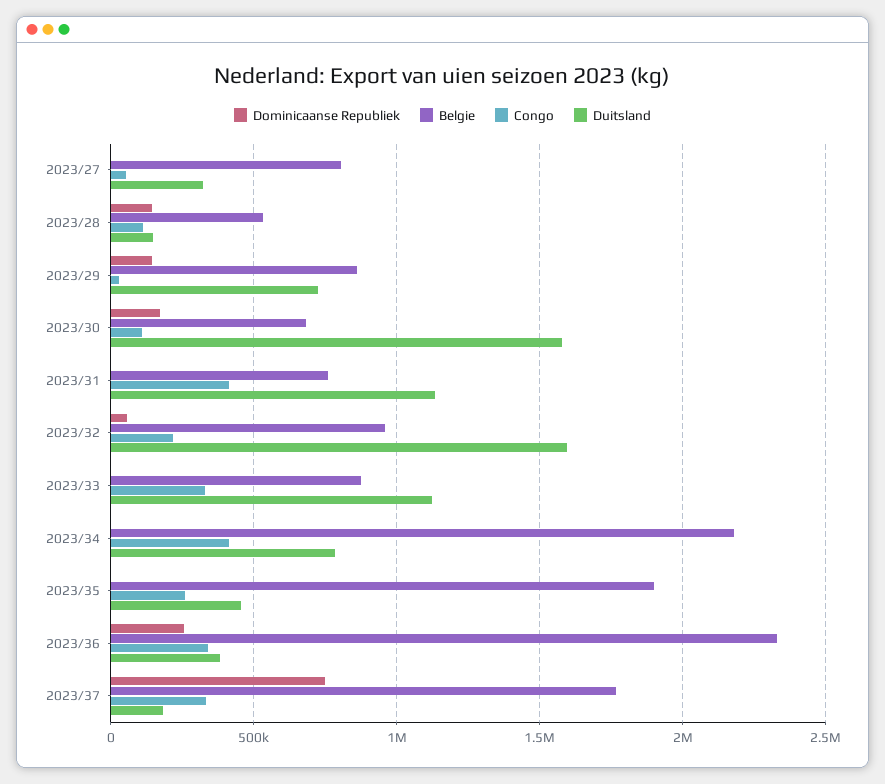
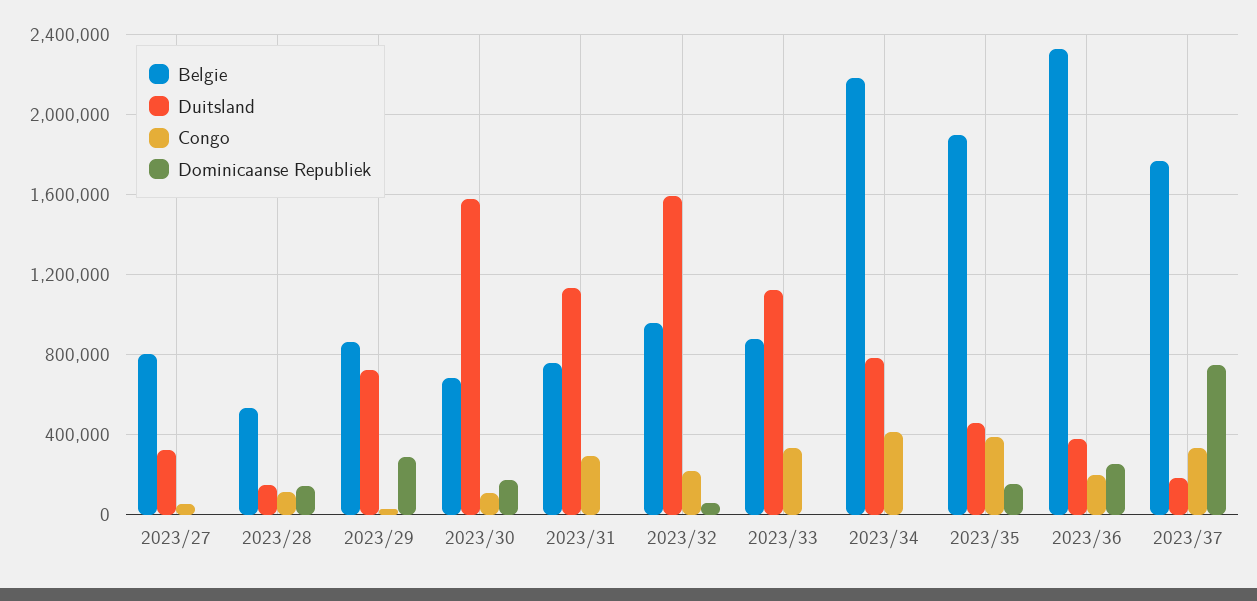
Dominicaanse Republiek, 2023/29: 150000 -> 300000
Congo, 2023/31: 400000 -> 300000
Dominicaanse Republiek, 2023/35: 0 -> 150000
Congo, 2023/35: 250000 -> 400000
Congo, 2023/36: 350000 -> 200000

